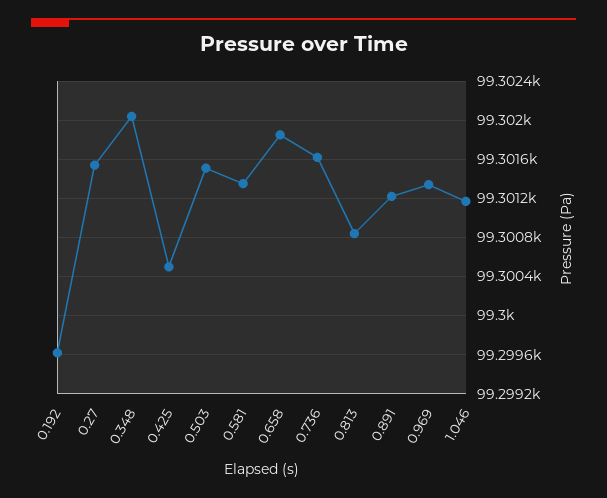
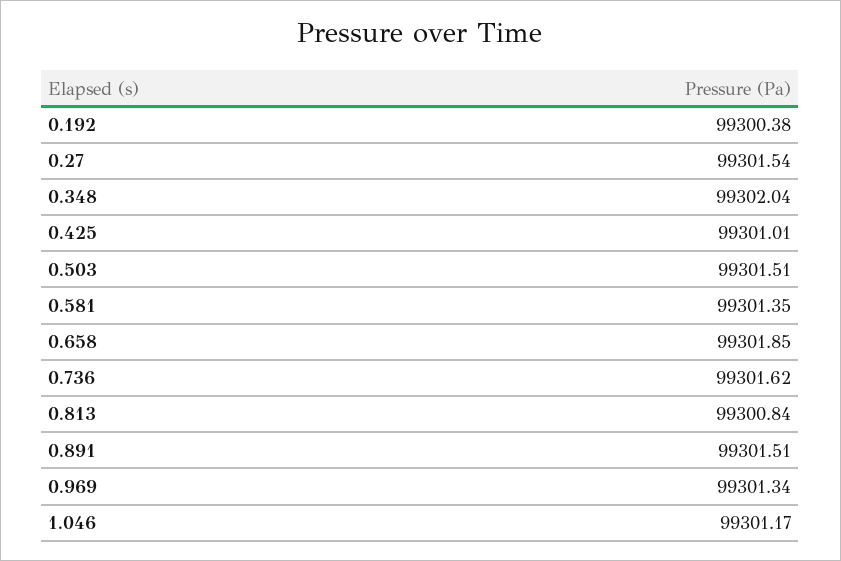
0.192: 99299.6 -> 99300.38
0.425: 99300.5 -> 99301.01
0.891: 99301.2 -> 99301.51

